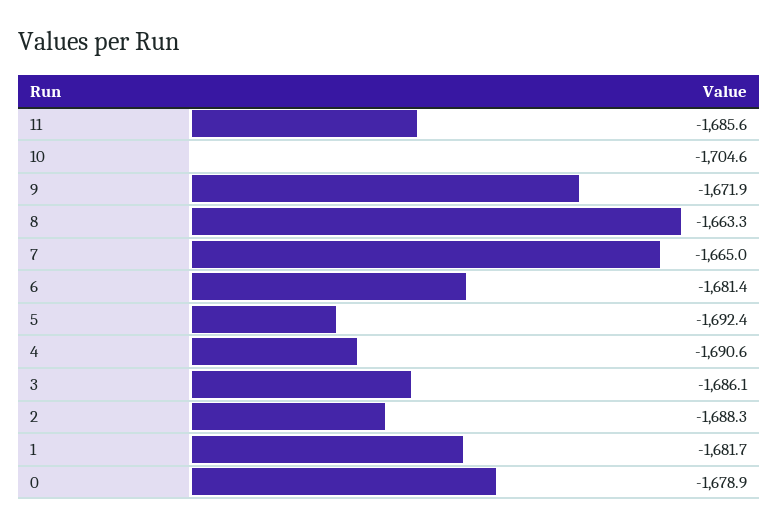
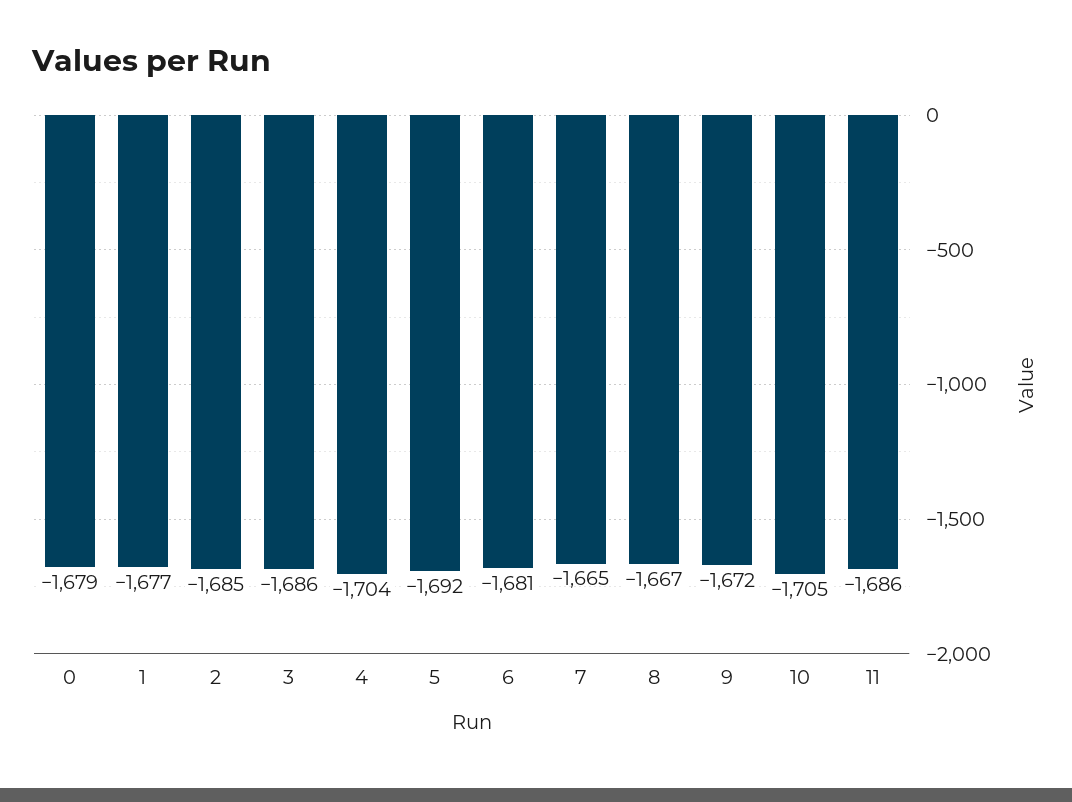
8: -1663.3 -> -1667
4: -1690.6 -> -1704
2: -1688.3 -> -1685
1: -1681.7 -> -1677

